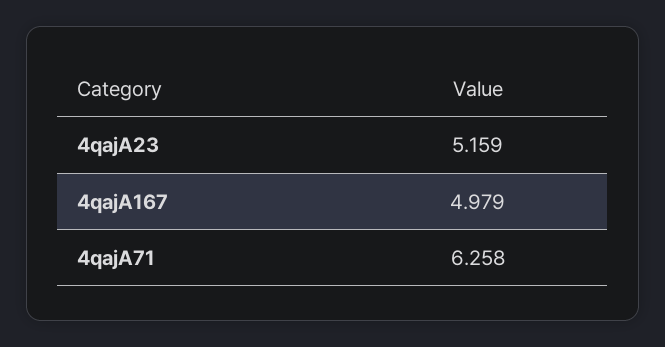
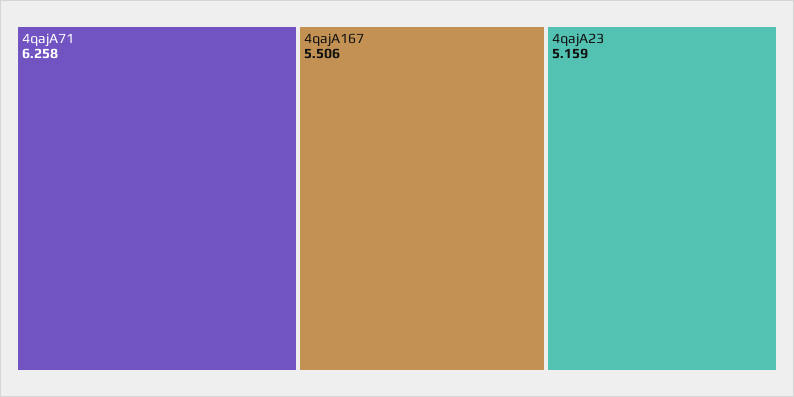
4qajA167: 4.979 -> 5.506

